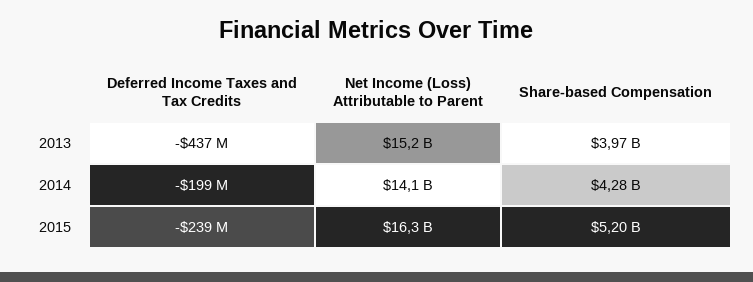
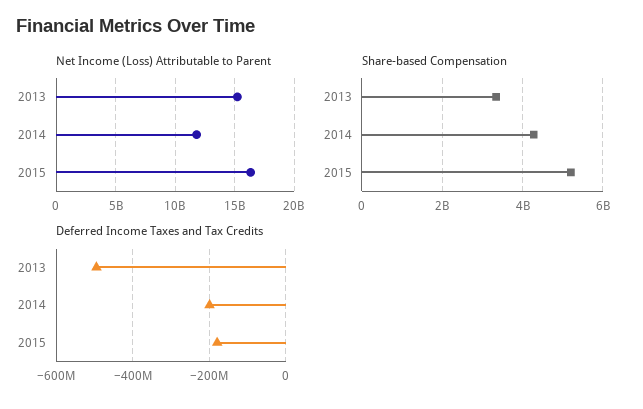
Deferred Income Taxes and Tax Credits, 2013: -437000000 -> -500000000
Share-based Compensation, 2013: 3970000000 -> 3400000000
Net Income (Loss) Attributable to Parent, 2014: 14100000000 -> 12000000000
Deferred Income Taxes and Tax Credits, 2015: -239000000 -> -180000000

